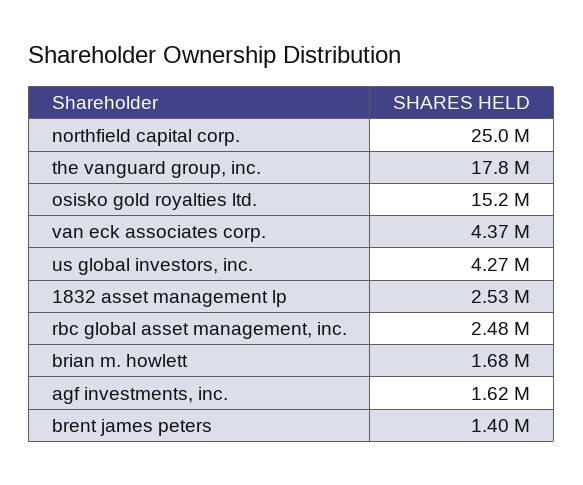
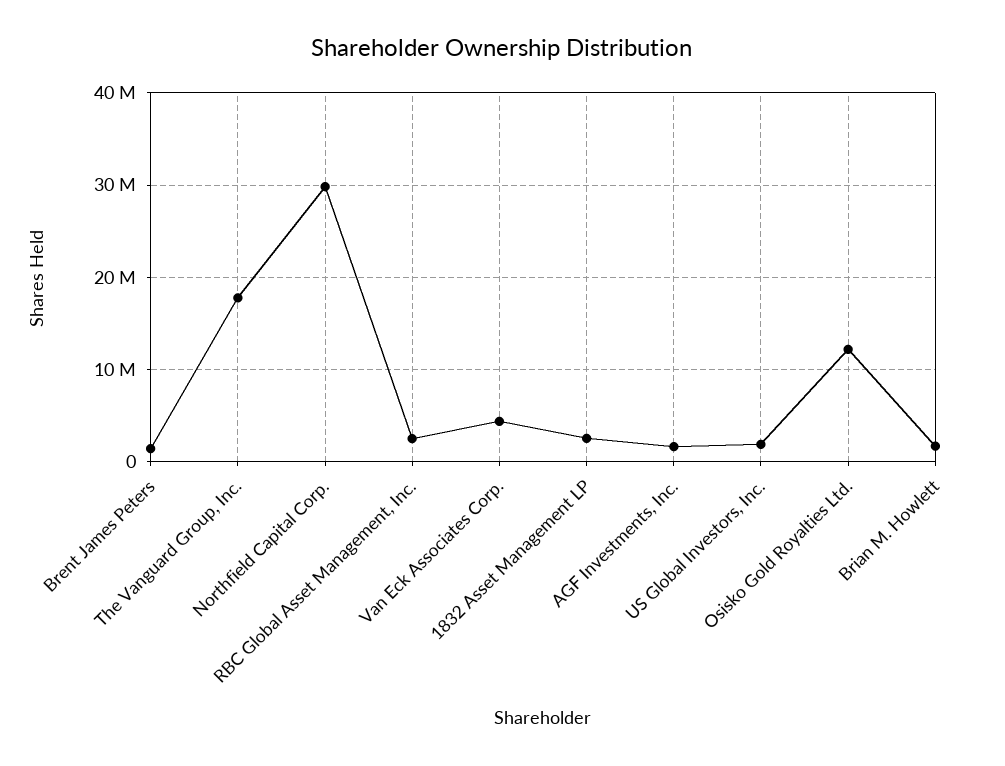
northfield capital corp.: 25000000 -> 30000000
osisko gold royalties ltd.: 15200000 -> 12000000
us global investors, inc.: 4270000 -> 2000000

